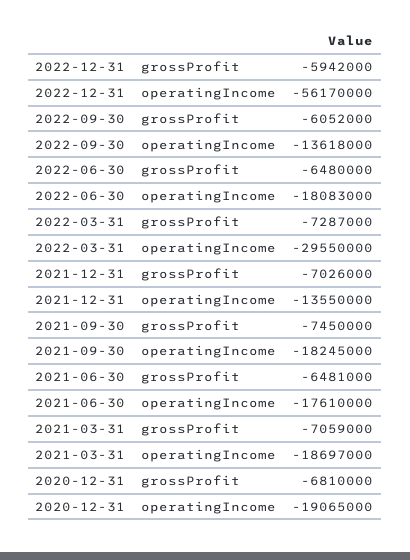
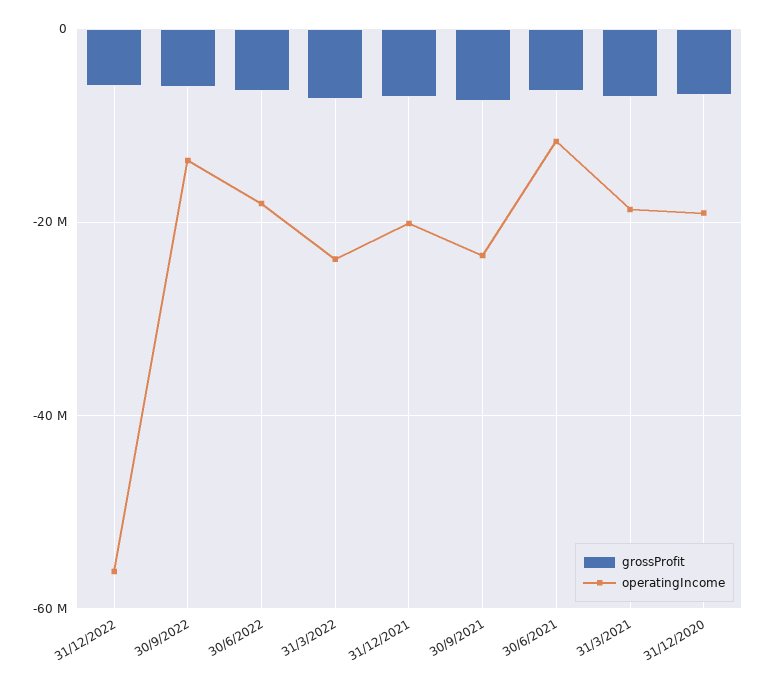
operatingIncome, 2022-03-31: -29550000 -> -24000000
operatingIncome, 2021-12-31: -13550000 -> -20000000
operatingIncome, 2021-09-30: -18245000 -> -24000000
operatingIncome, 2021-06-30: -17610000 -> -12000000

